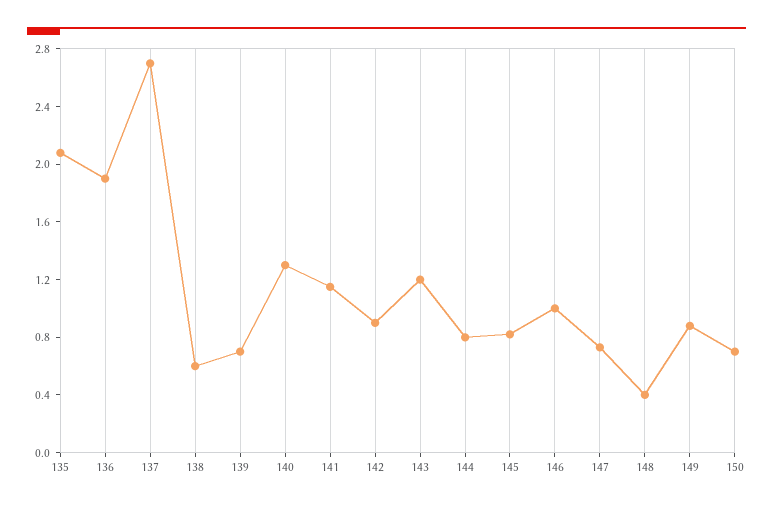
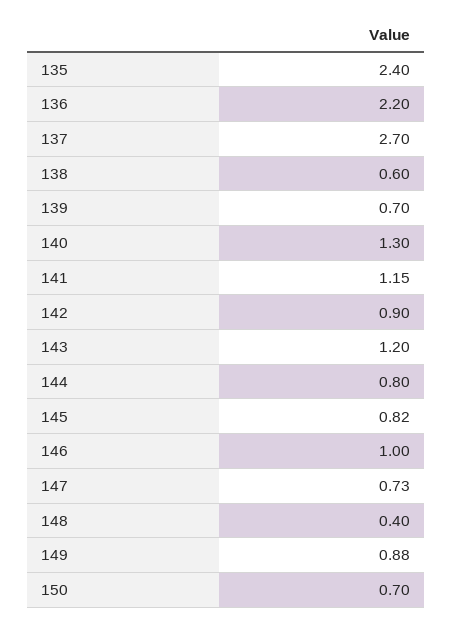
135: 2.1 -> 2.4
136: 1.9 -> 2.2

